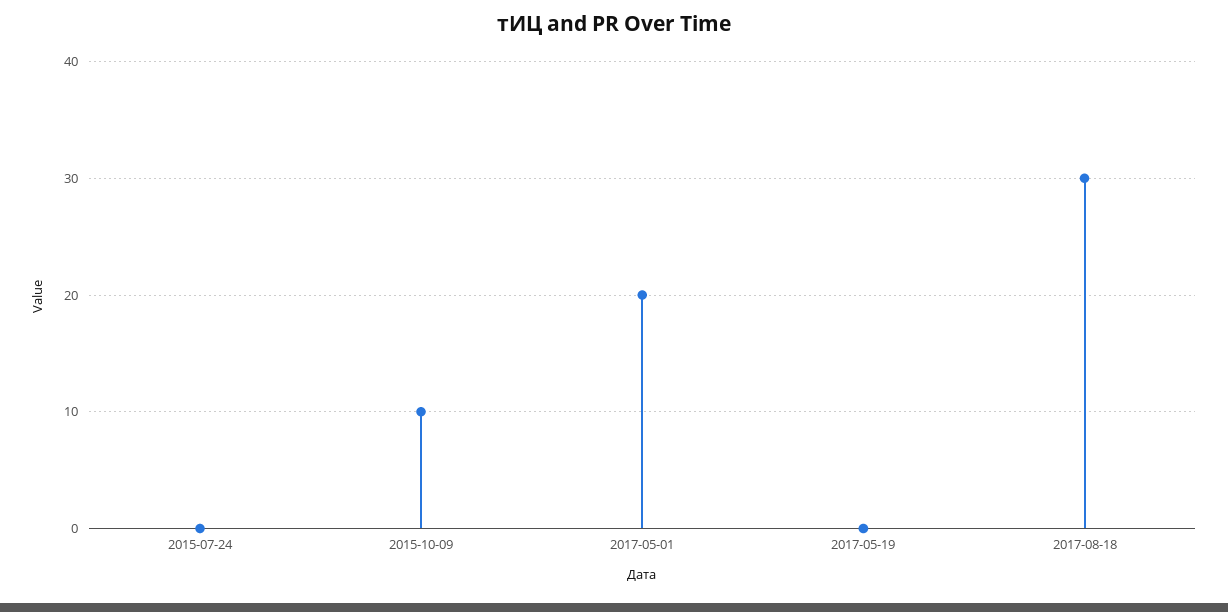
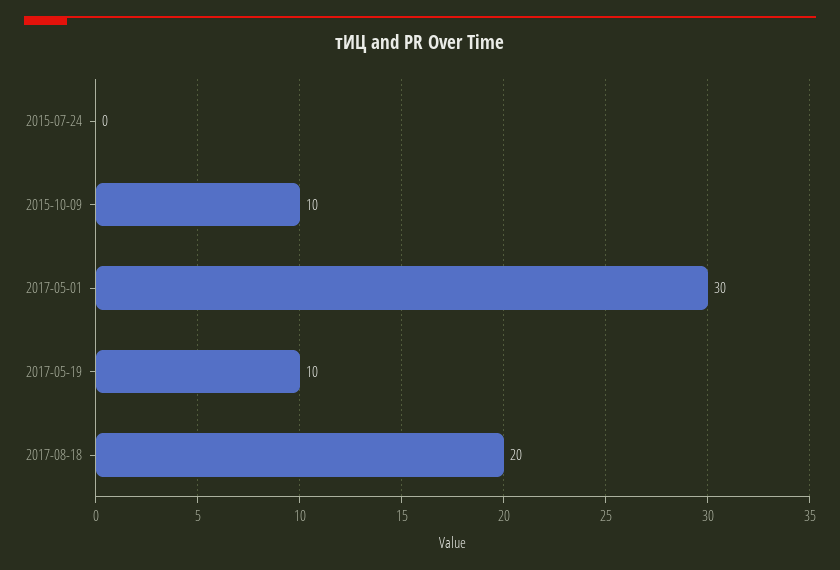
2017-05-01: 20 -> 30
2017-05-19: 0 -> 10
2017-08-18: 30 -> 20

